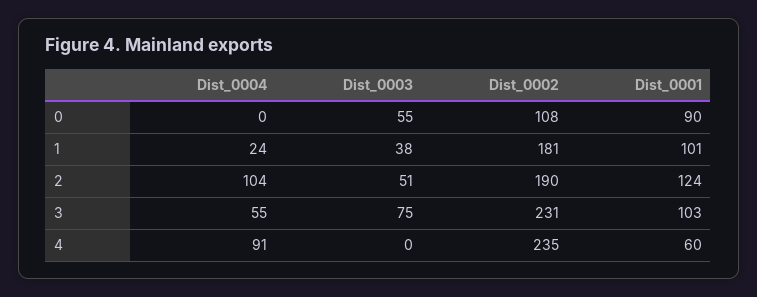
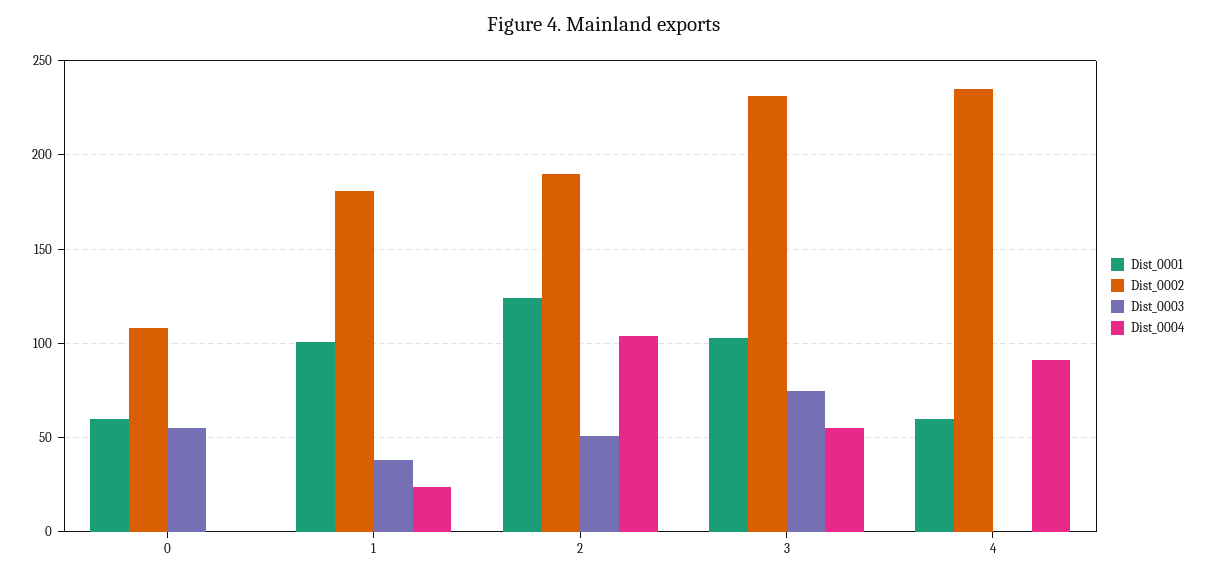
Dist_0001, 0: 90 -> 60

